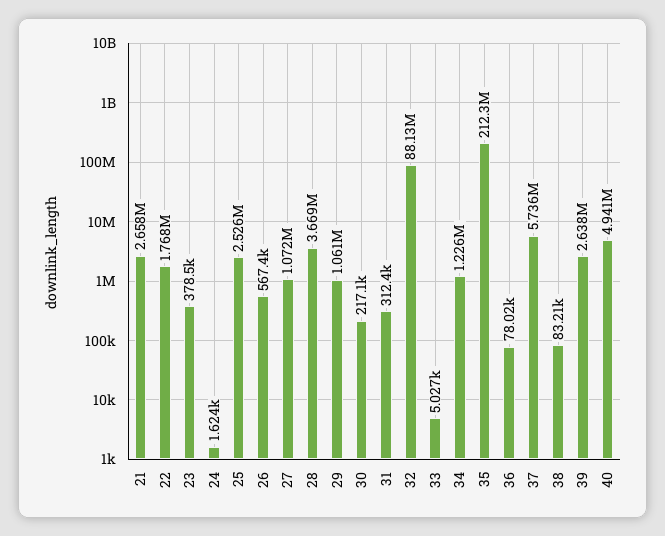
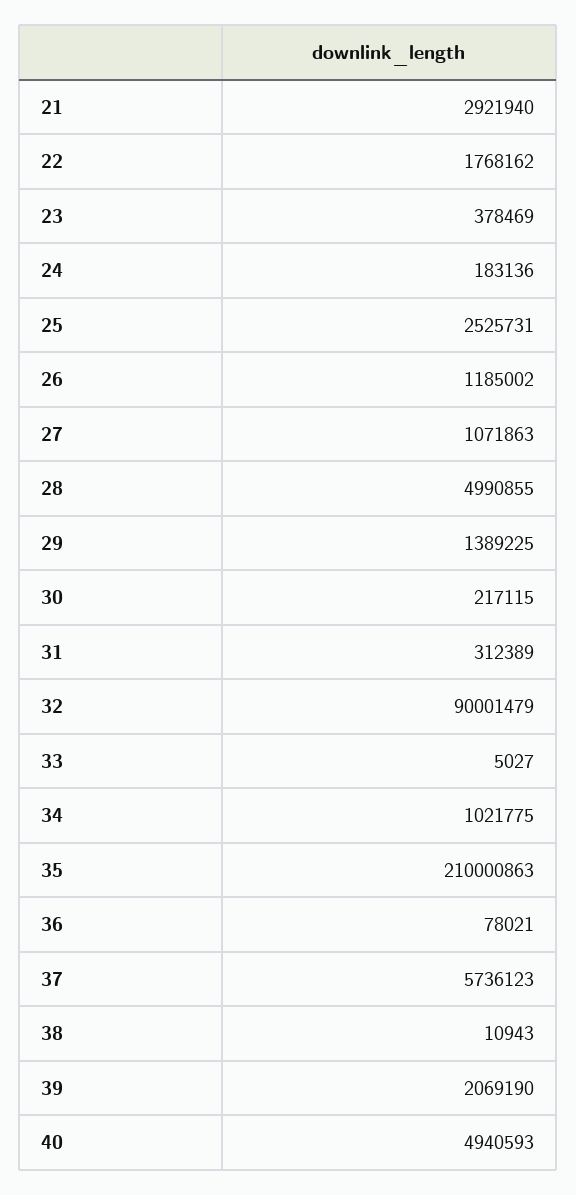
21: 2658000 -> 2921940
24: 1624 -> 183136
26: 567400 -> 1185002
28: 3669000 -> 4990855
29: 1061000 -> 1389225
32: 88130000 -> 90001479
34: 1226000 -> 1021775
35: 212300000 -> 210000863
38: 83210 -> 10943
39: 2638000 -> 2069190

